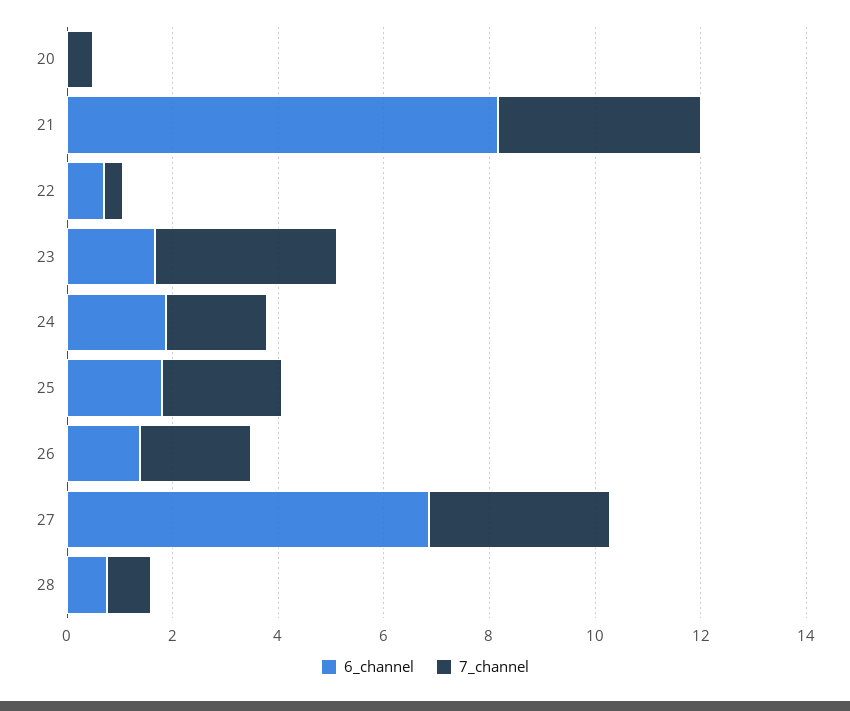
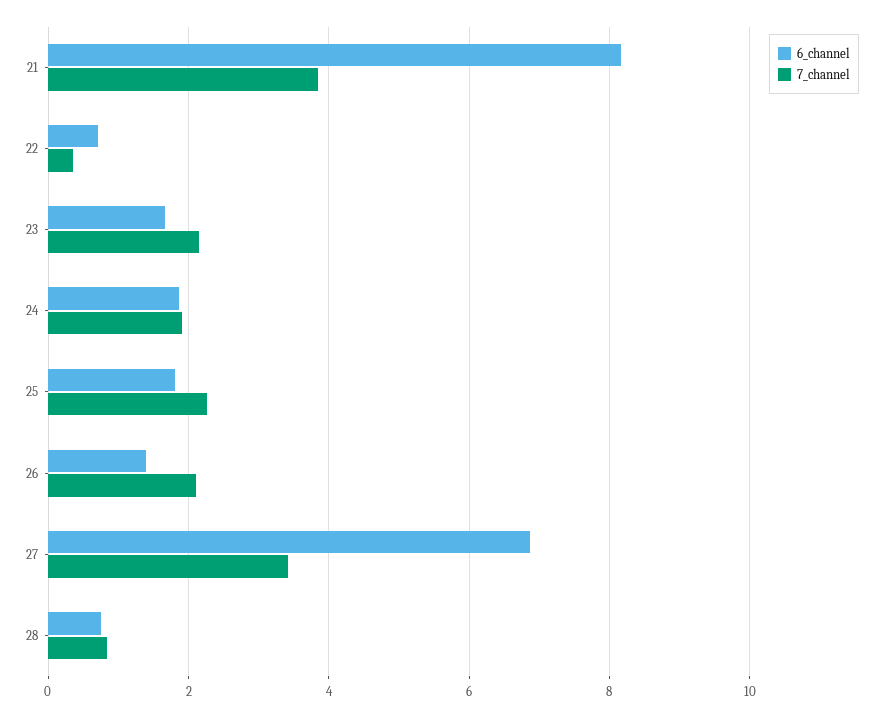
6_channel, 20: 0 -> none
7_channel, 20: 0.5 -> none
7_channel, 23: 3.5 -> 2.2

